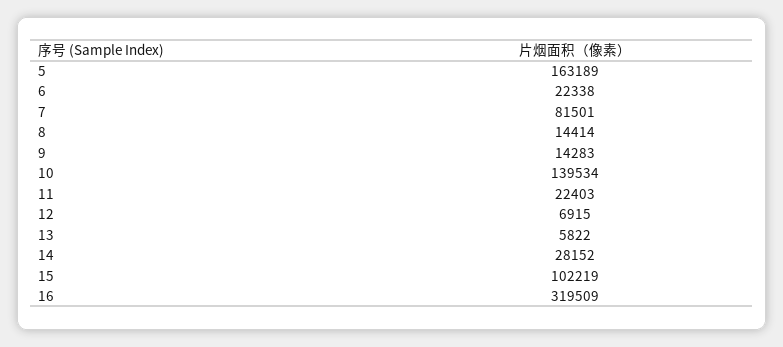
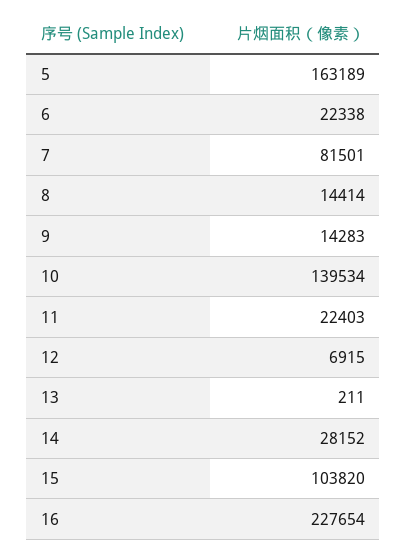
13: 5822 -> 211
15: 102219 -> 103820
16: 319509 -> 227654

